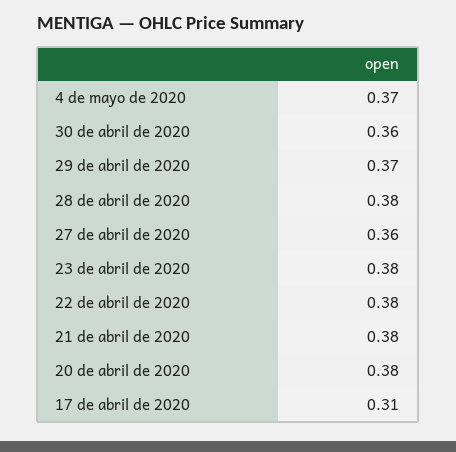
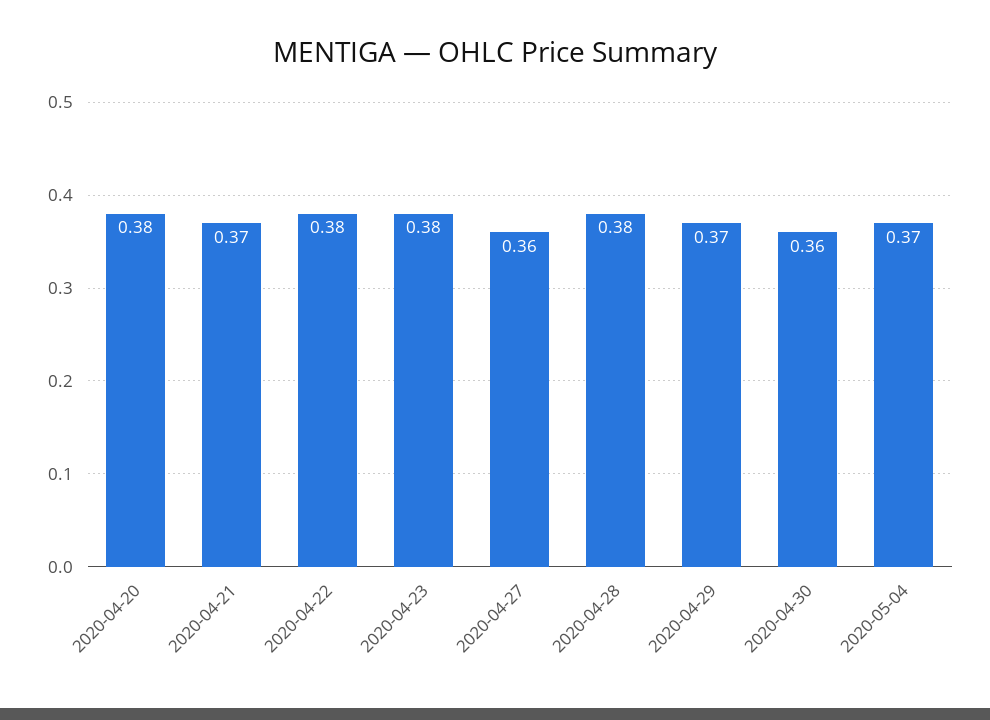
21 de abril de 2020: 0.38 -> 0.37
17 de abril de 2020: 0.31 -> none

